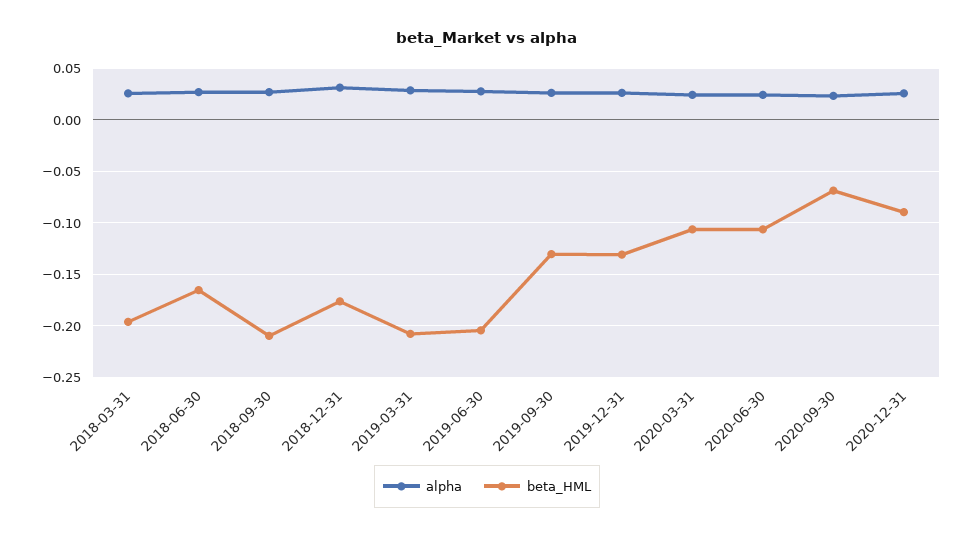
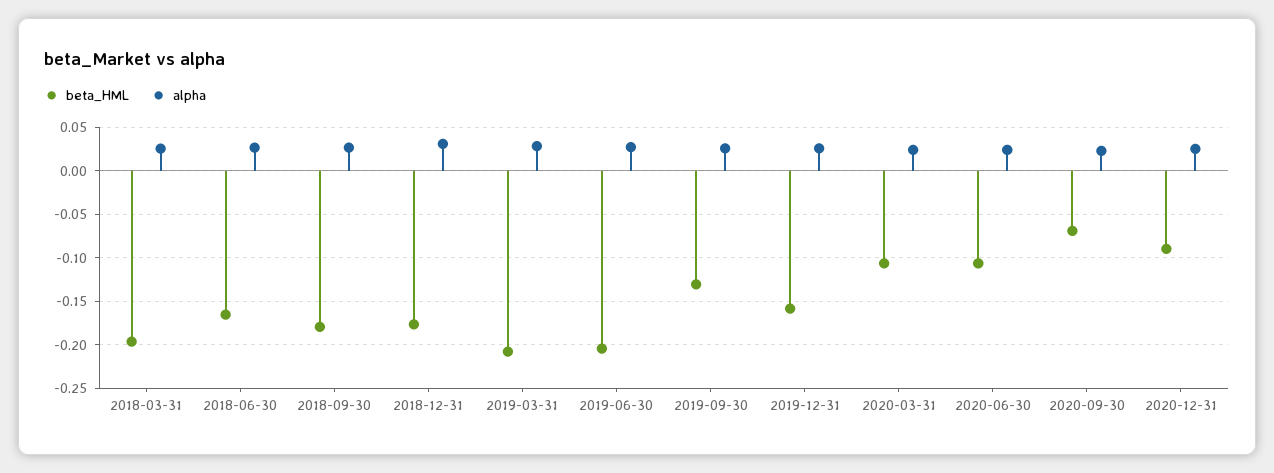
beta_HML, 2018-09-30: -0.21 -> -0.18
beta_HML, 2019-12-31: -0.13 -> -0.16

